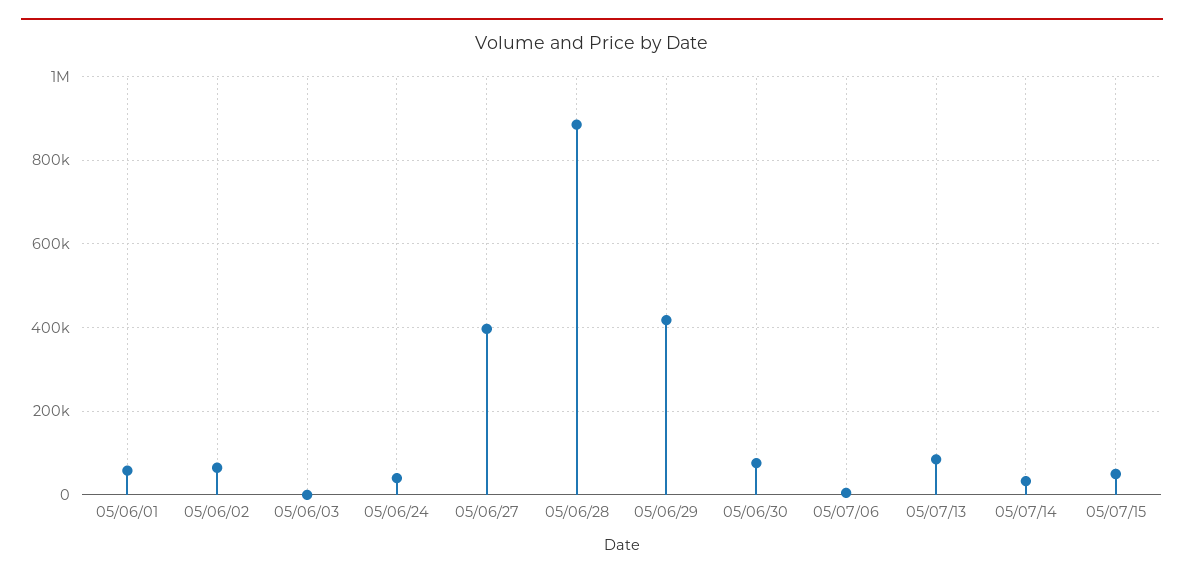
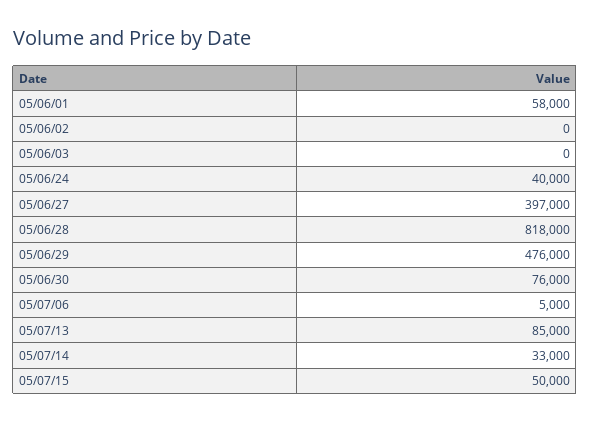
05/06/02: 60000 -> 0
05/06/28: 880000 -> 818000
05/06/29: 420000 -> 476000

